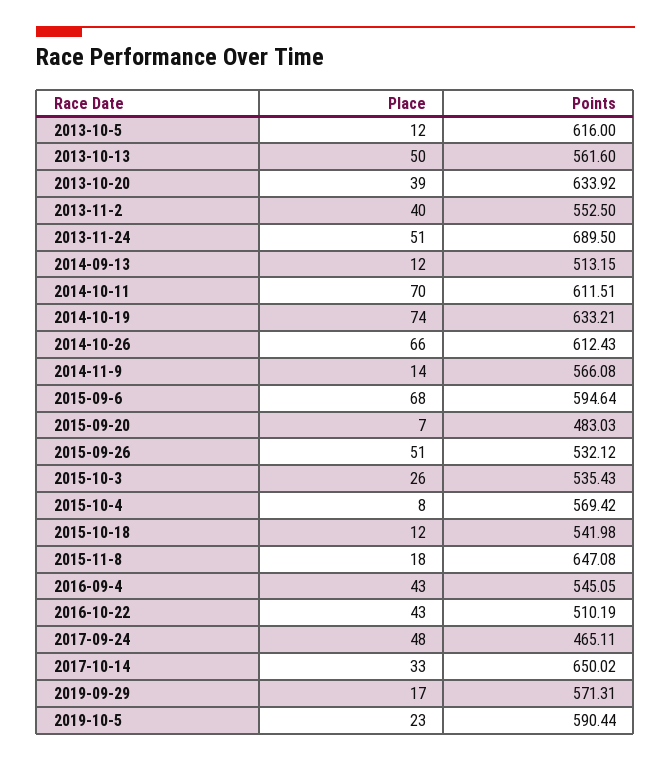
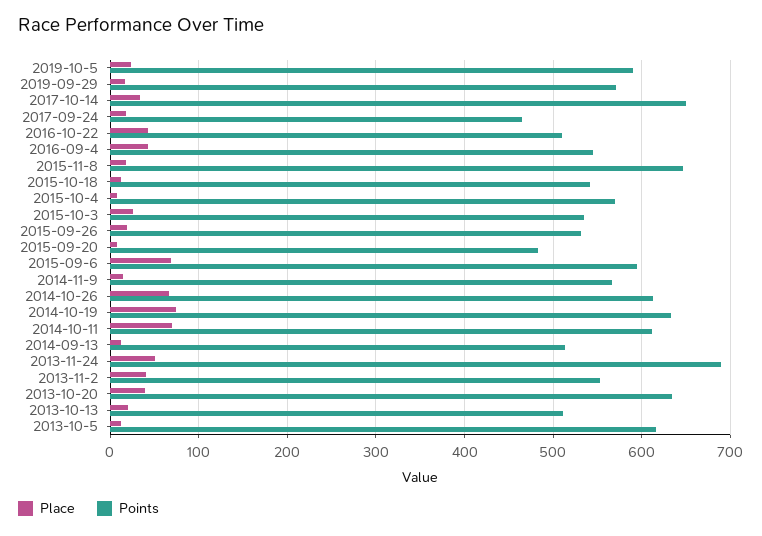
Place, 2013-10-13: 50 -> 20
Points, 2013-10-13: 561.6 -> 510
Place, 2015-09-26: 51 -> 20
Place, 2017-09-24: 48 -> 20

